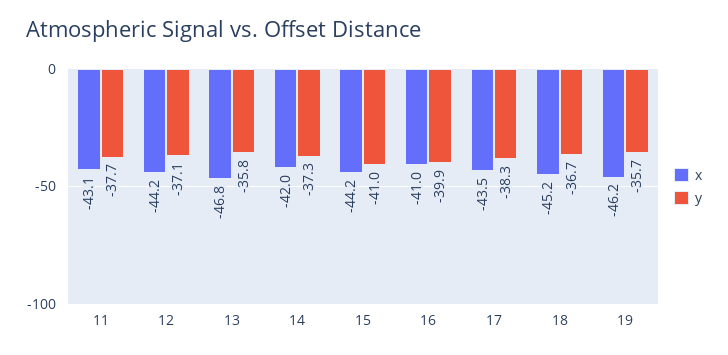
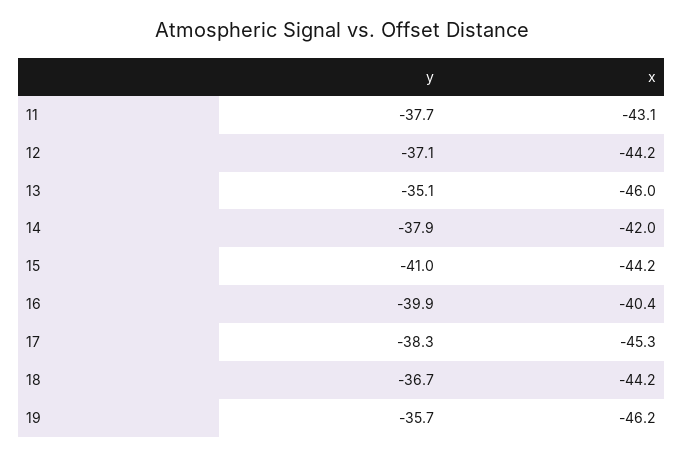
x, 13: -46.8 -> -46
y, 13: -35.8 -> -35.1
y, 14: -37.3 -> -37.9
x, 16: -41 -> -40.4
x, 17: -43.5 -> -45.3
x, 18: -45.2 -> -44.2

